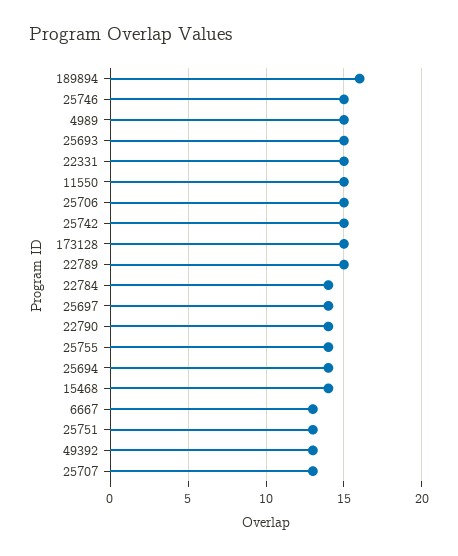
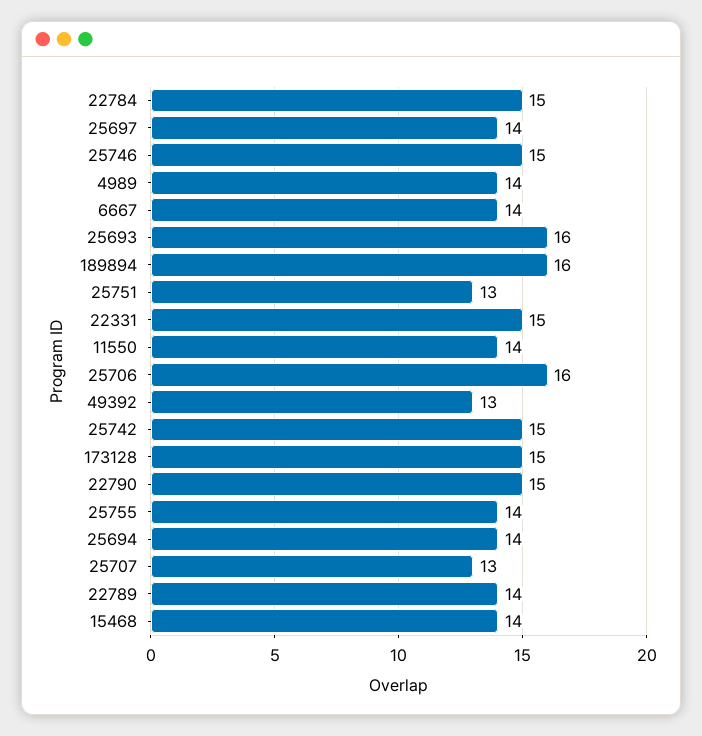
4989: 15 -> 14
25693: 15 -> 16
11550: 15 -> 14
25706: 15 -> 16
22789: 15 -> 14
22784: 14 -> 15
22790: 14 -> 15
6667: 13 -> 14

